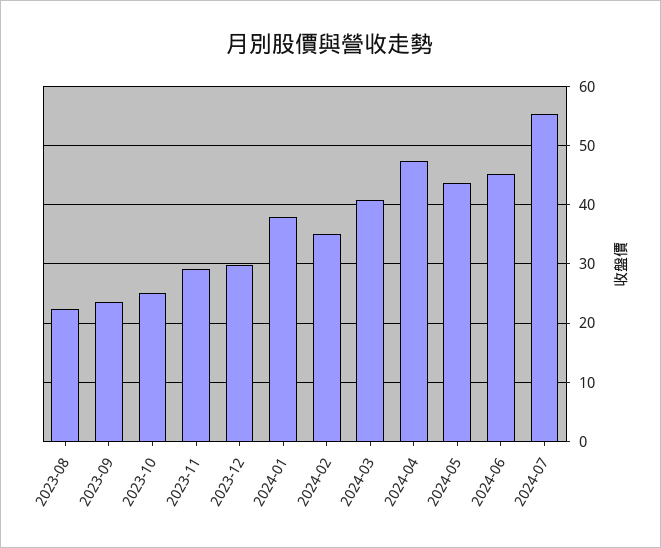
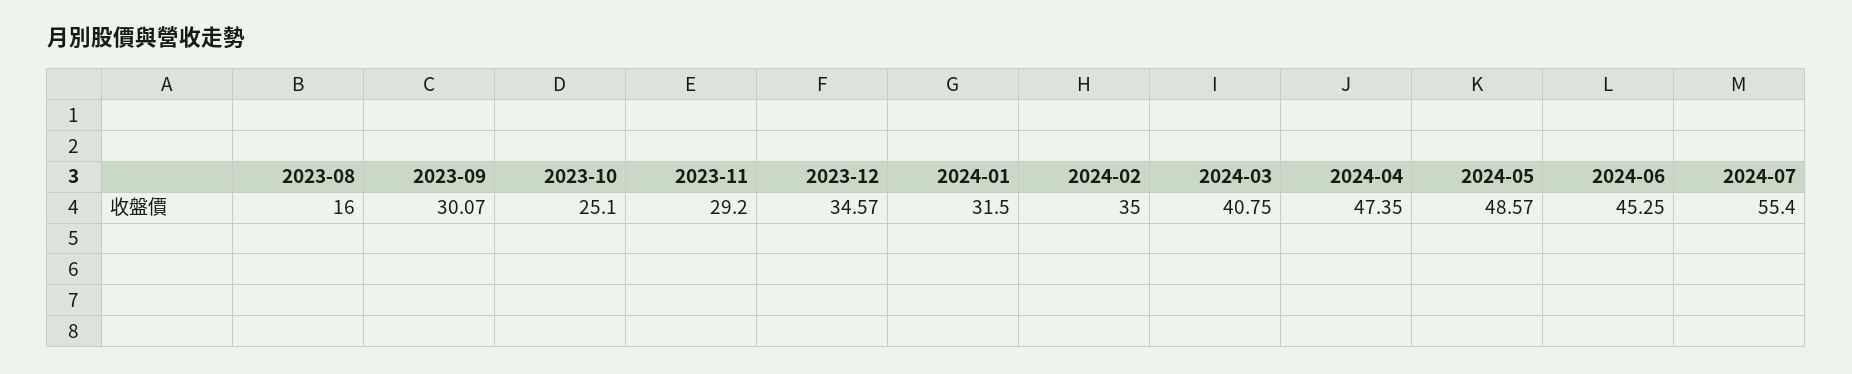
2023-08: 22 -> 16
2023-09: 24 -> 30.07
2023-12: 30 -> 34.57
2024-01: 38 -> 31.5
2024-05: 44 -> 48.57

